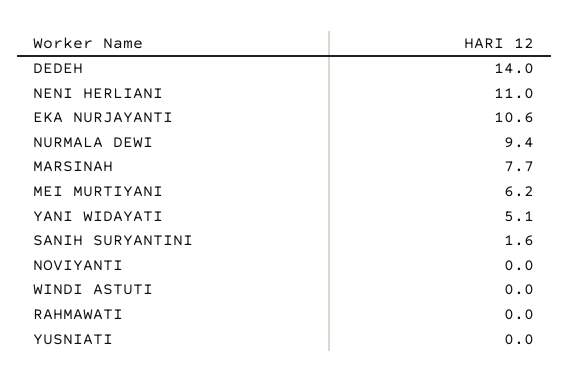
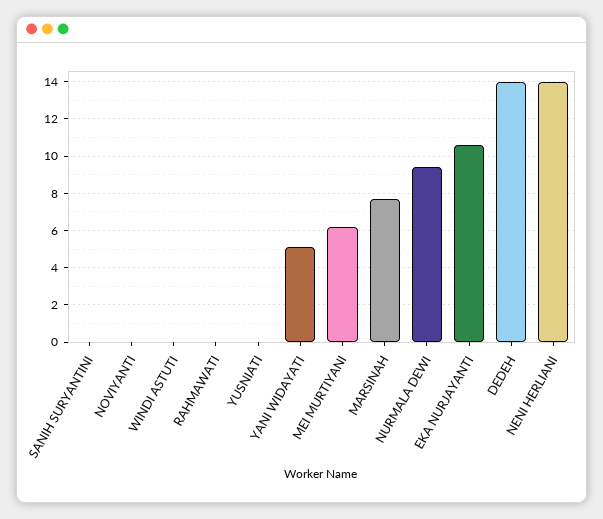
NENI HERLIANI: 11 -> 14
SANIH SURYANTINI: 1.6 -> 0

